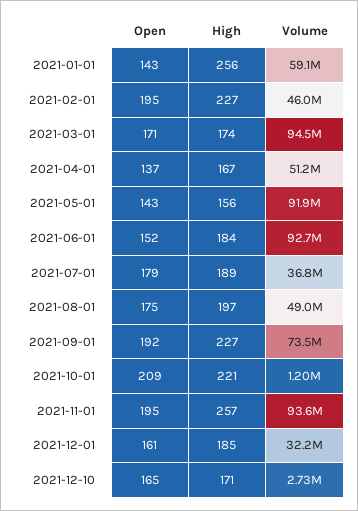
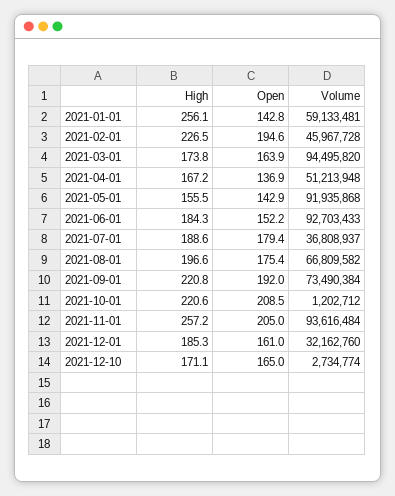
Open, 2021-03-01: 171 -> 163.9
Volume, 2021-08-01: 49000000 -> 66809582
High, 2021-09-01: 227 -> 220.8
Open, 2021-11-01: 195 -> 205

